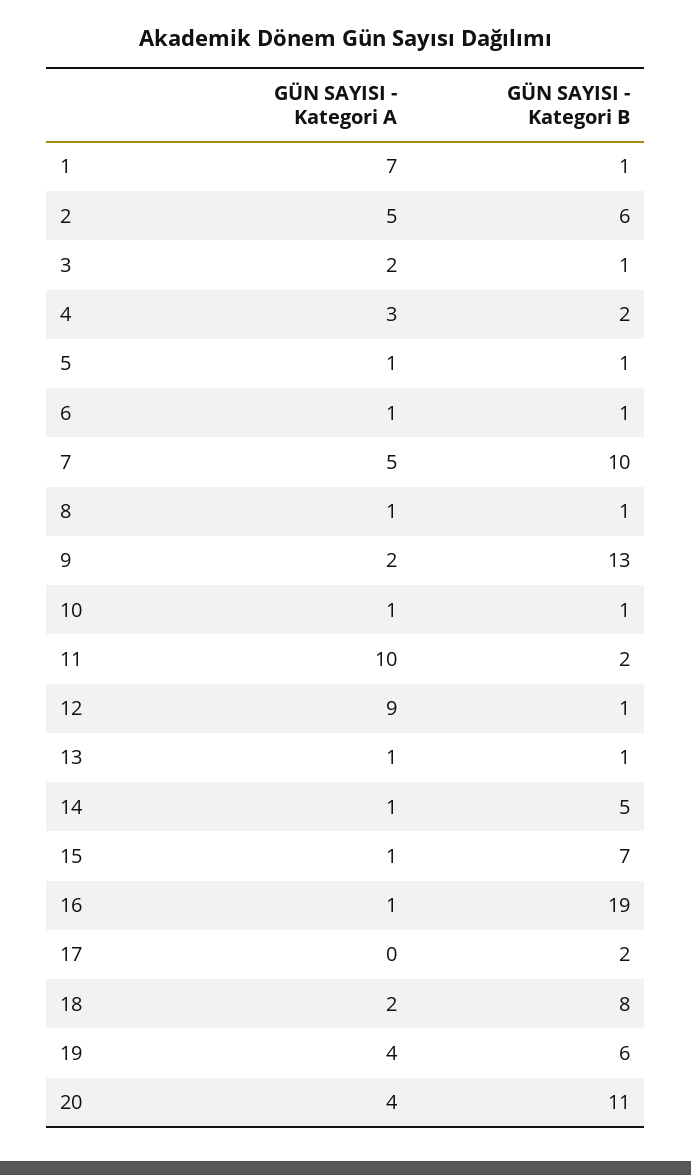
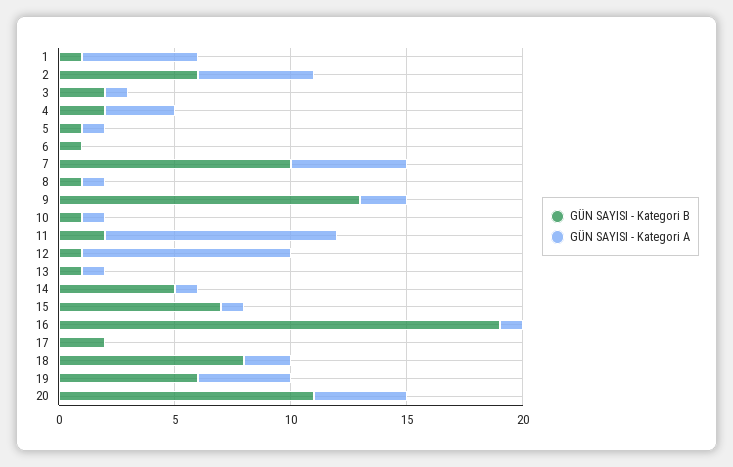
GÜN SAYISI - Kategori A, 1: 7 -> 5
GÜN SAYISI - Kategori A, 3: 2 -> 1
GÜN SAYISI - Kategori B, 3: 1 -> 2
GÜN SAYISI - Kategori A, 6: 1 -> 0

